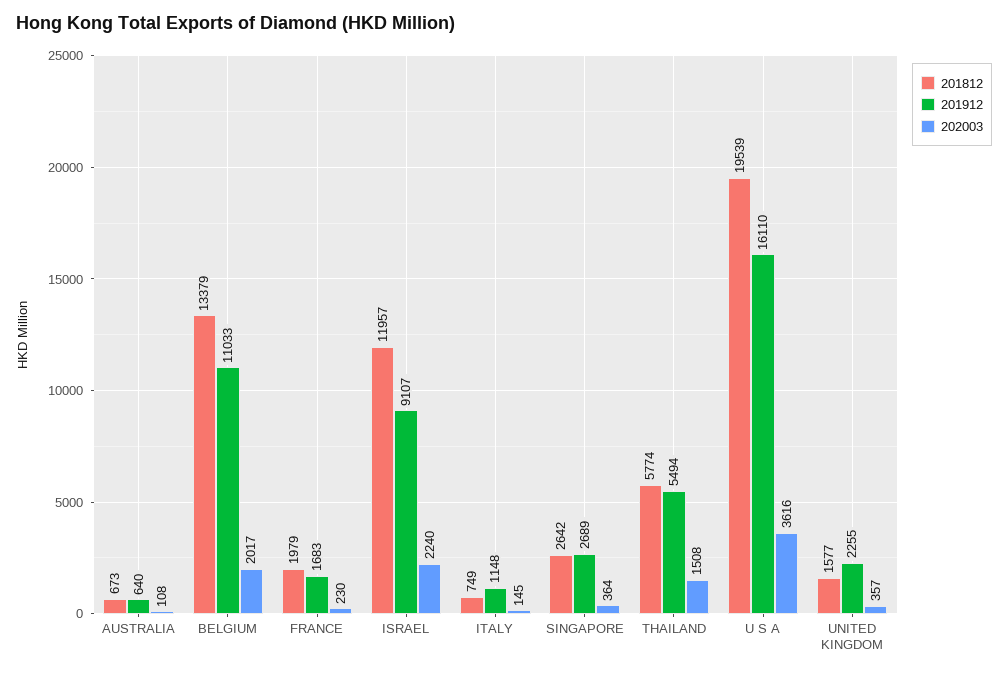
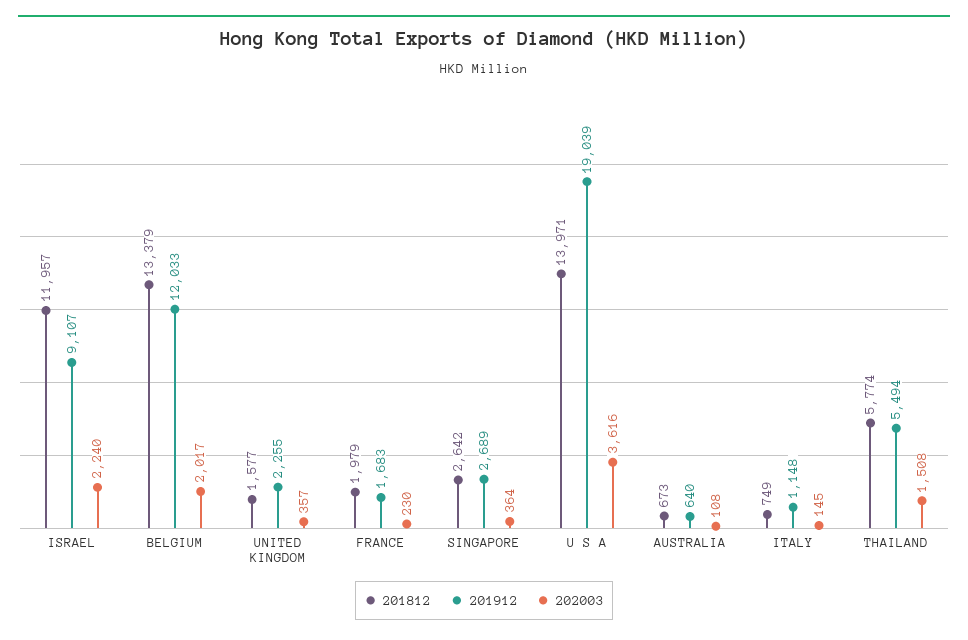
201912, BELGIUM: 11033 -> 12033
201812, U S A: 19539 -> 13971
201912, U S A: 16110 -> 19039

